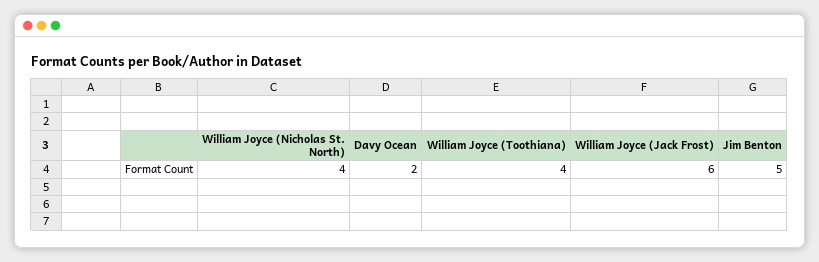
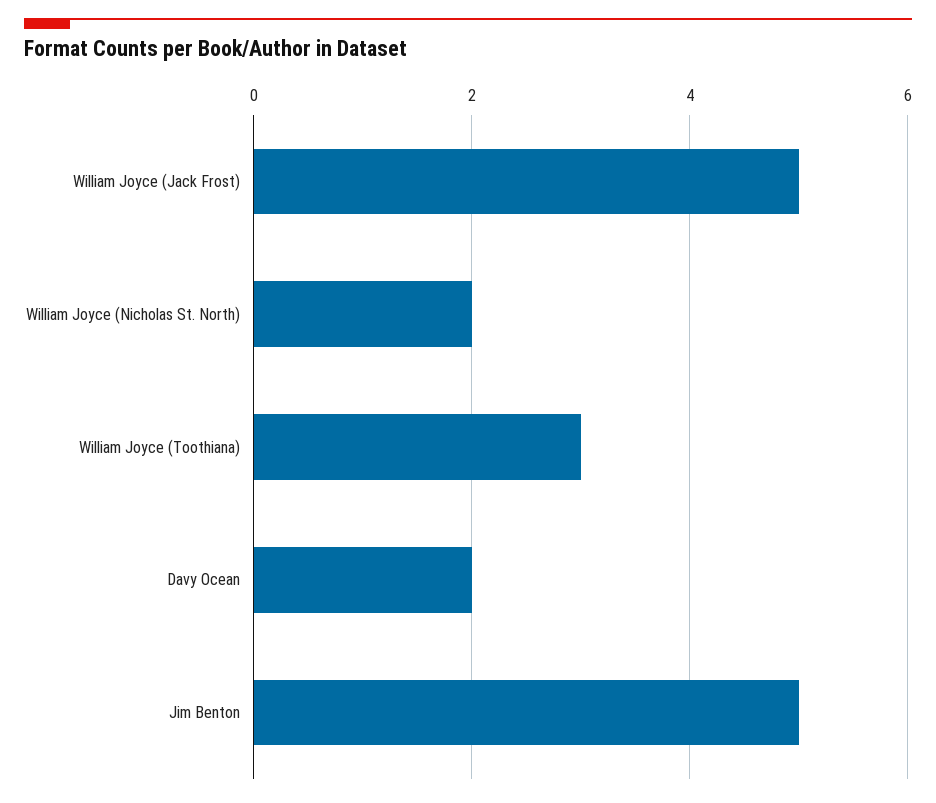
William Joyce (Nicholas St. North): 4 -> 2
William Joyce (Toothiana): 4 -> 3
William Joyce (Jack Frost): 6 -> 5

